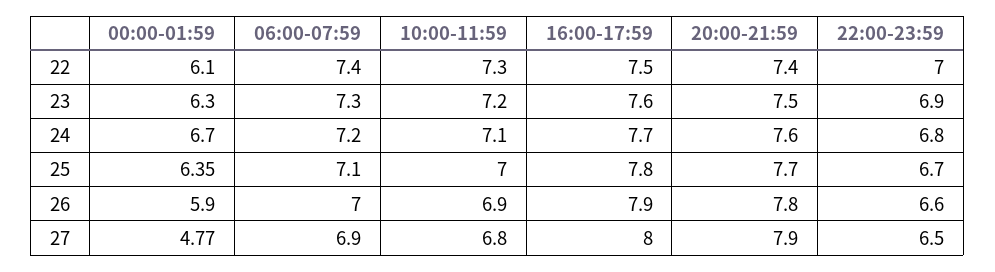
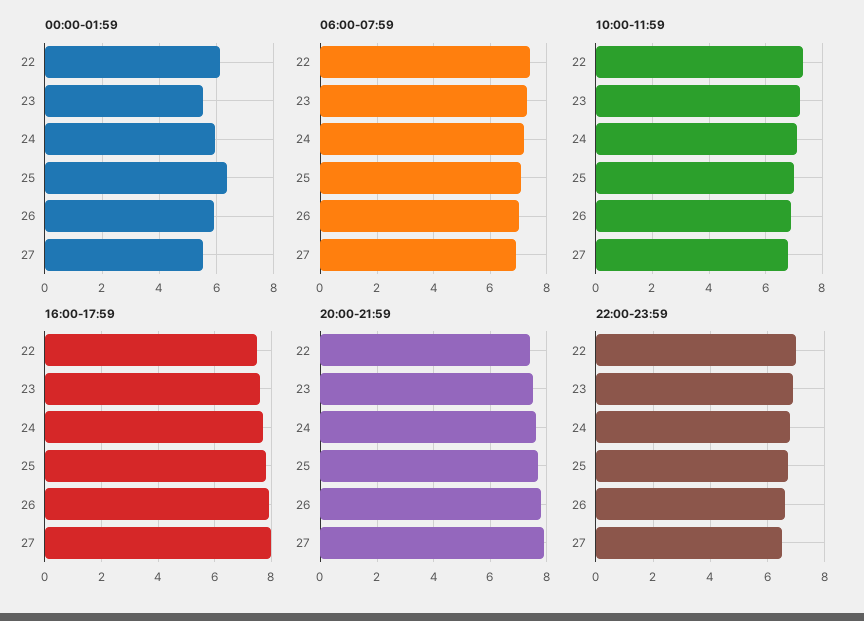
00:00-01:59, 23: 6.3 -> 5.5
00:00-01:59, 24: 6.7 -> 6
00:00-01:59, 27: 4.77 -> 5.5

